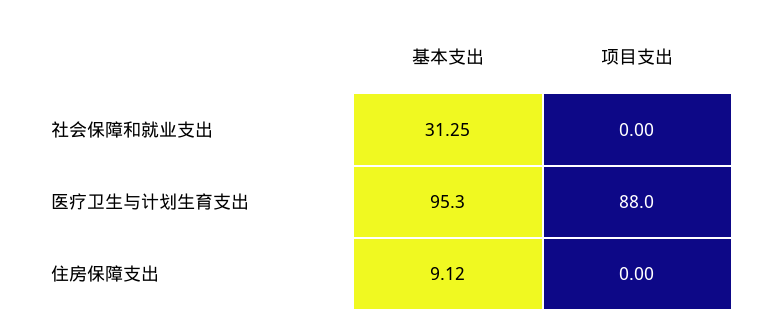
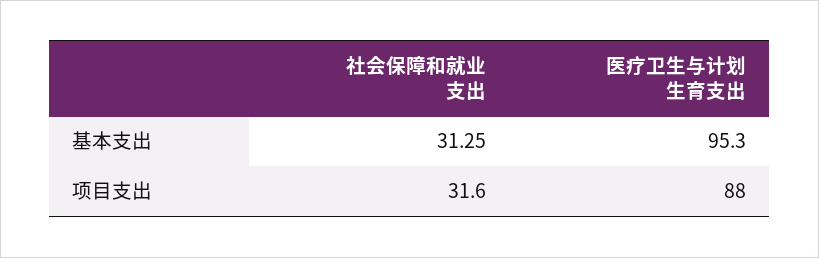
项目支出, 社会保障和就业支出: 0 -> 31.6
基本支出, 住房保障支出: 9.12 -> none
项目支出, 住房保障支出: 0 -> none

